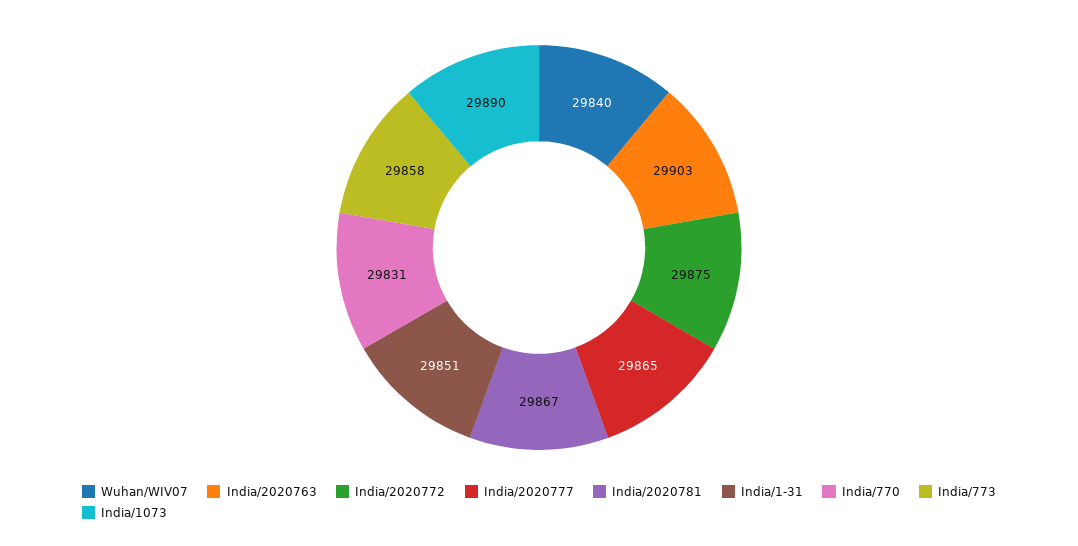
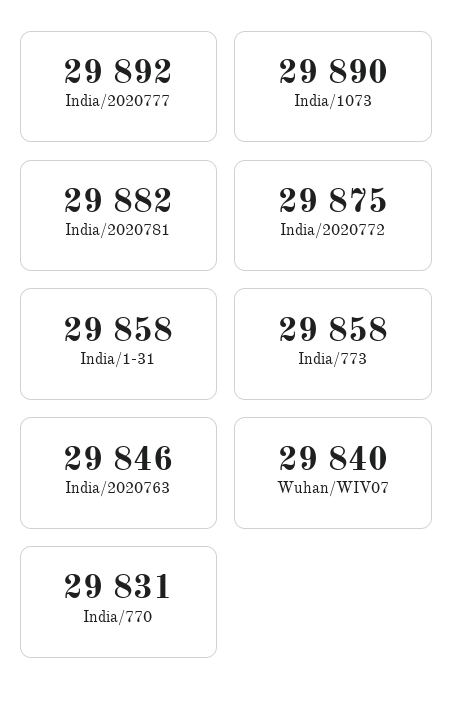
India/2020763: 29903 -> 29846
India/2020777: 29865 -> 29892
India/2020781: 29867 -> 29882
India/1-31: 29851 -> 29858

